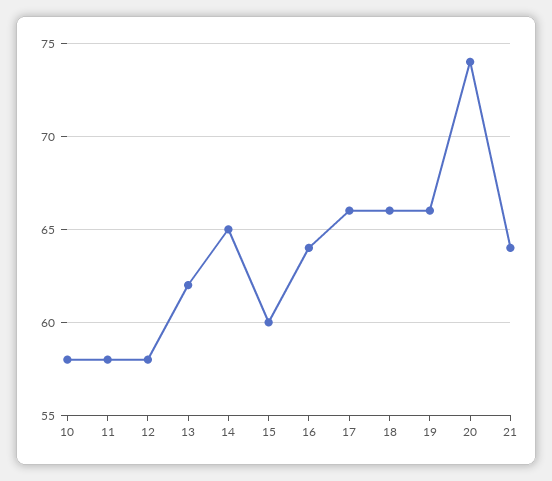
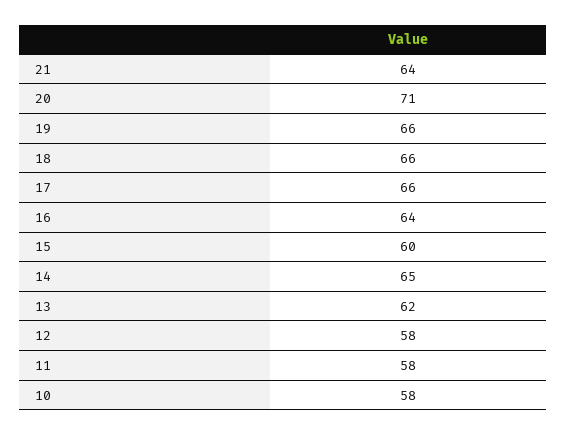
20: 74 -> 71

